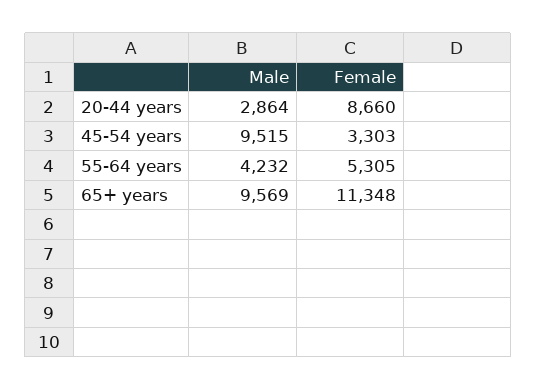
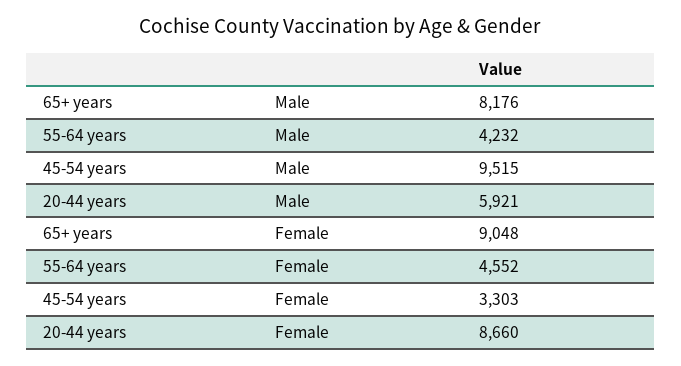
Male, 20-44 years: 2864 -> 5921
Female, 55-64 years: 5305 -> 4552
Male, 65+ years: 9569 -> 8176
Female, 65+ years: 11348 -> 9048

